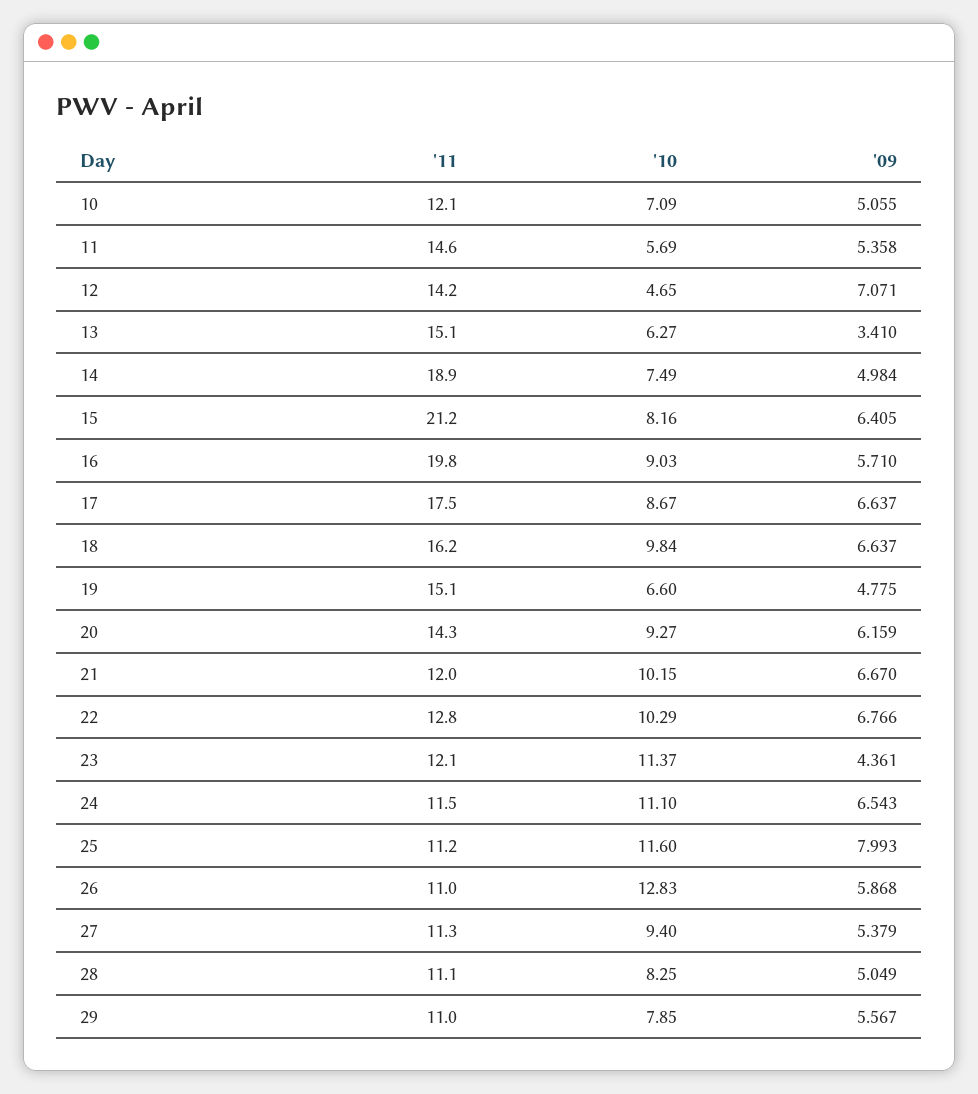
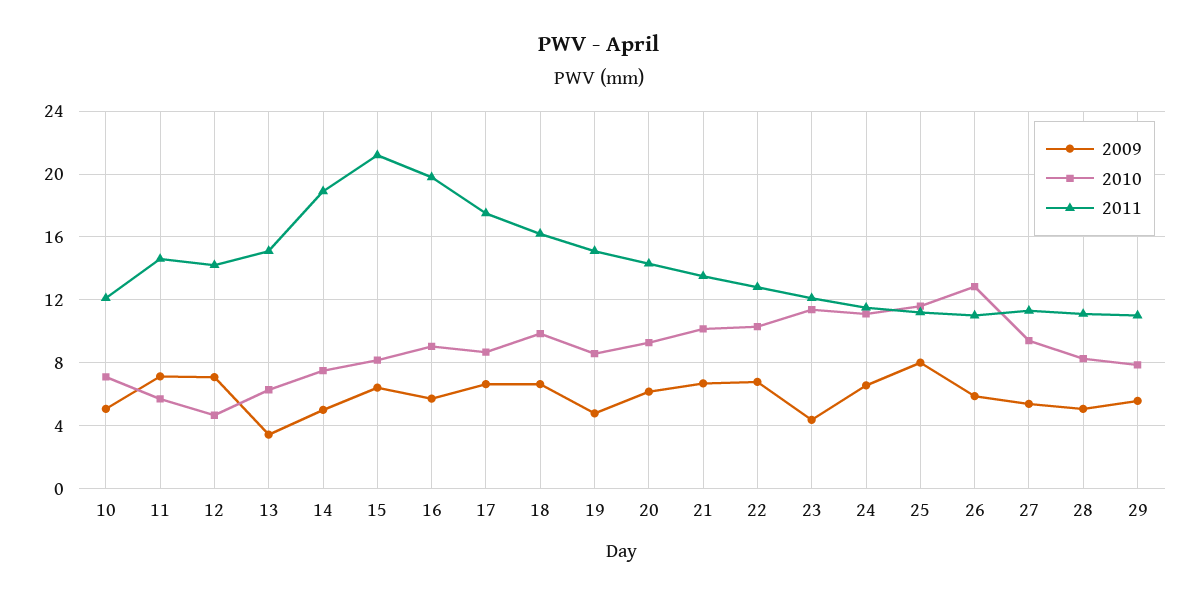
'09, 11: 5.358 -> 7
'10, 19: 6.6 -> 8.5
'11, 21: 12 -> 13.5

